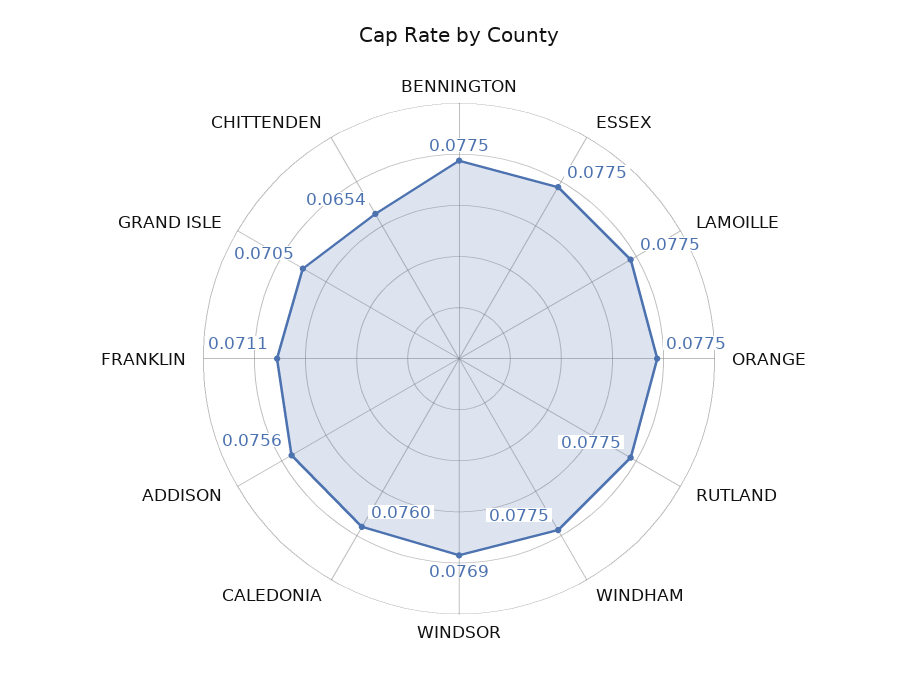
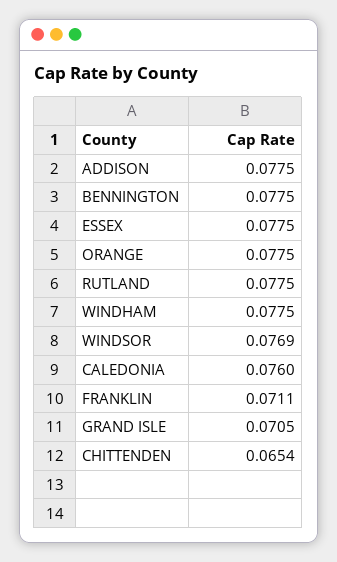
LAMOILLE: 0.0775 -> none
ADDISON: 0.0756 -> 0.0775

